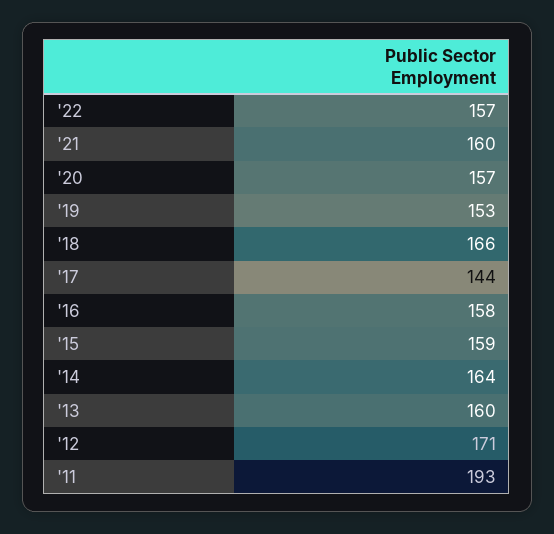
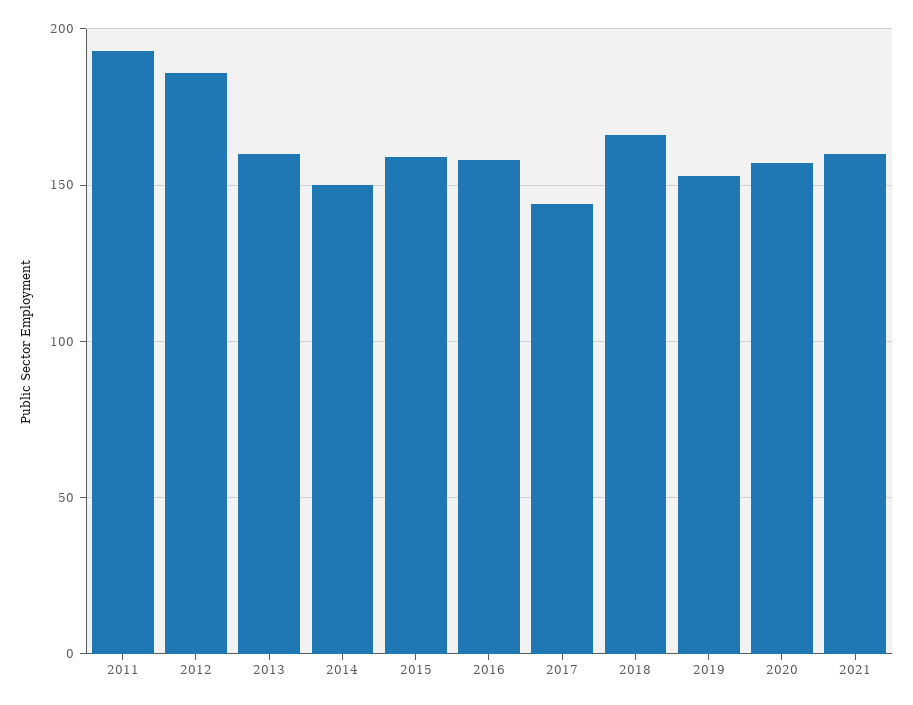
'22: 157 -> none
'14: 164 -> 150
'12: 171 -> 185

